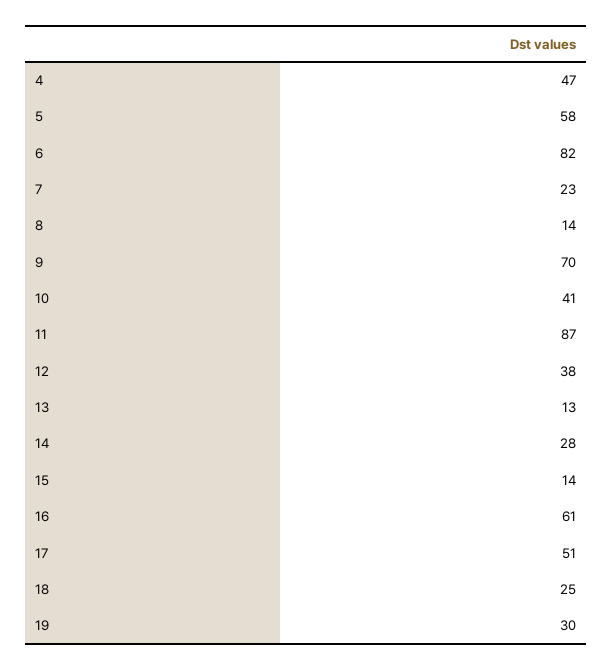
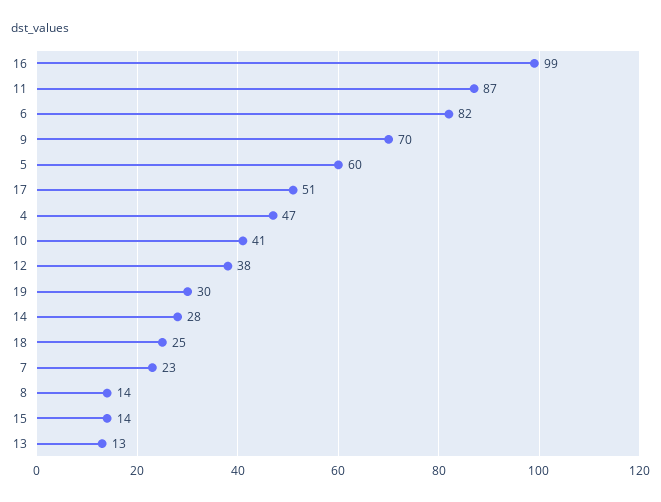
5: 58 -> 60
16: 61 -> 99

